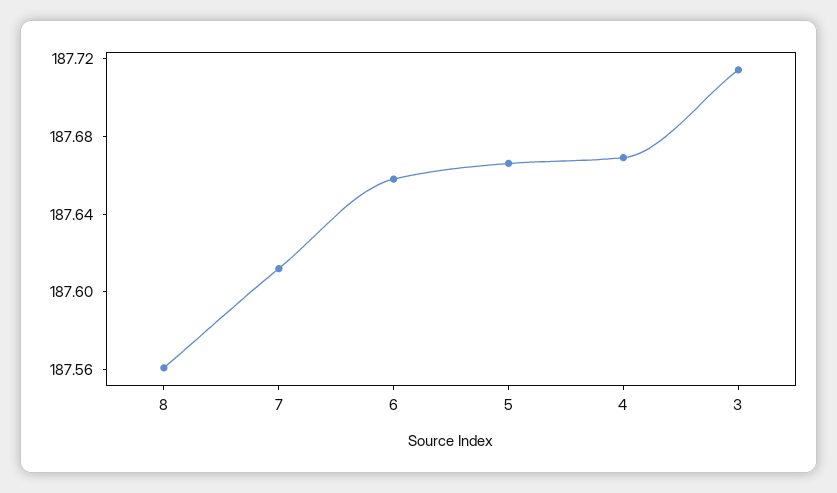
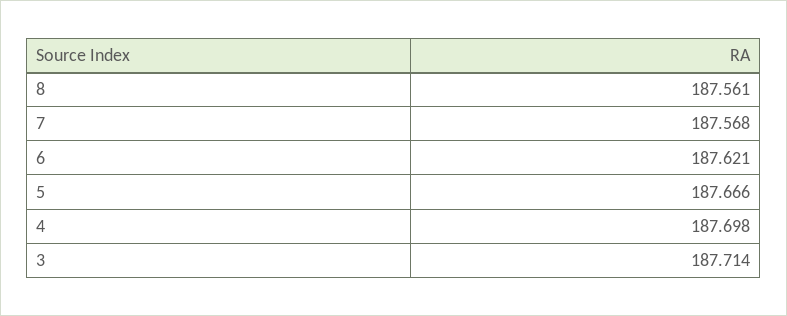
7: 187.61 -> 187.568
6: 187.66 -> 187.621
4: 187.67 -> 187.698

